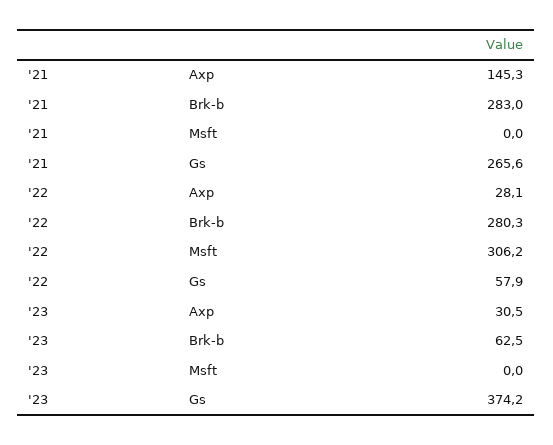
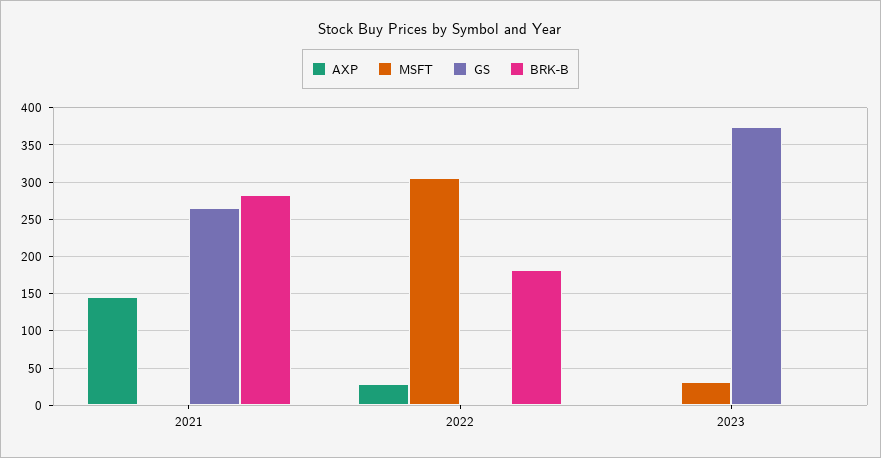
Brk-b, '22: 280.3 -> 180
Gs, '22: 57.9 -> 0
Axp, '23: 30.5 -> 0
Brk-b, '23: 62.5 -> 0
Msft, '23: 0 -> 30

